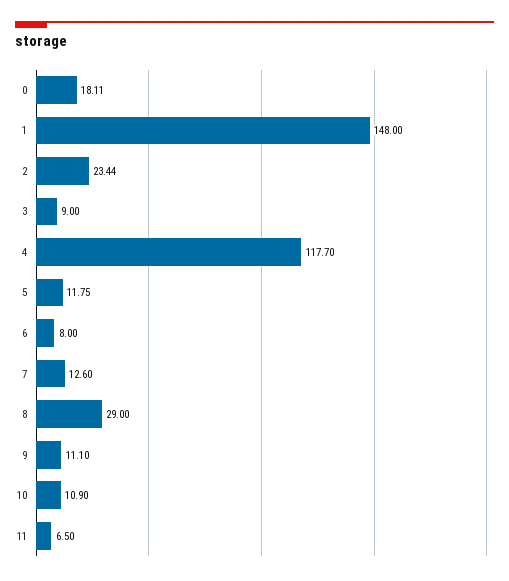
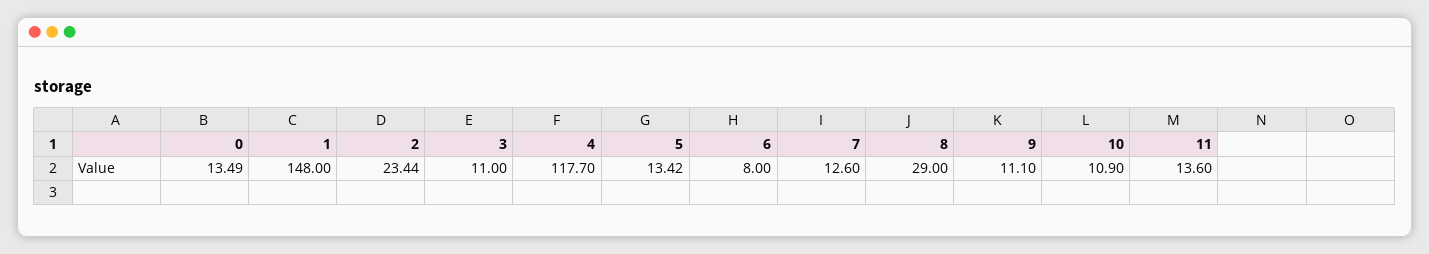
0: 18.11 -> 13.49
3: 9 -> 11
5: 11.75 -> 13.42
11: 6.5 -> 13.6

